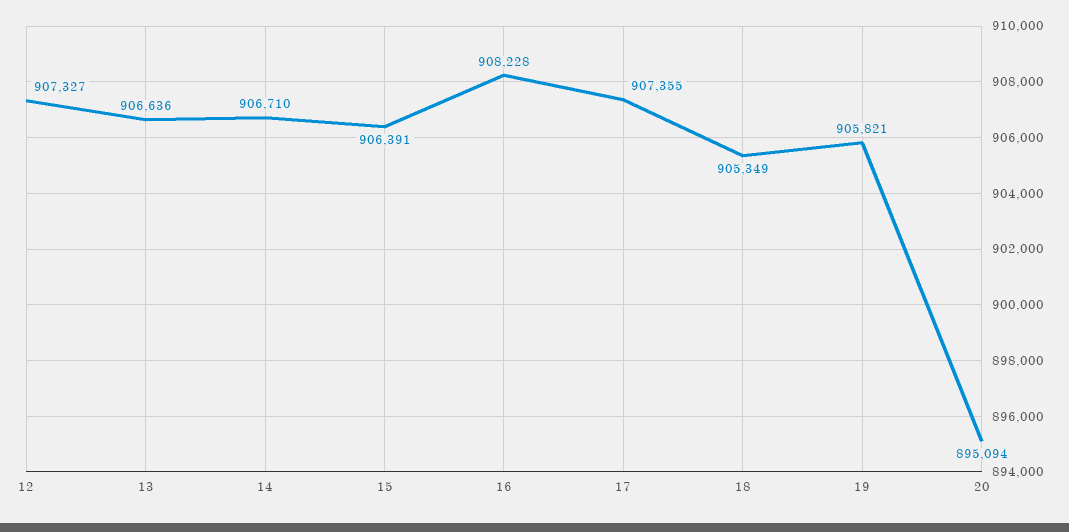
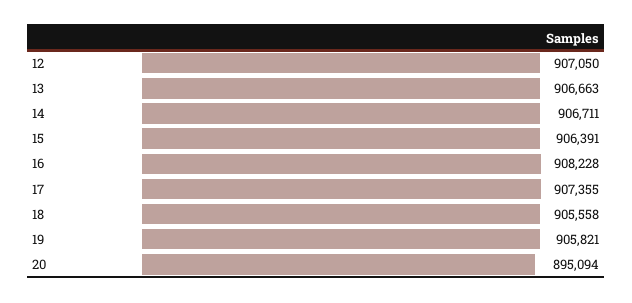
12: 907327 -> 907050
13: 906636 -> 906663
14: 906710 -> 906711
18: 905349 -> 905558

